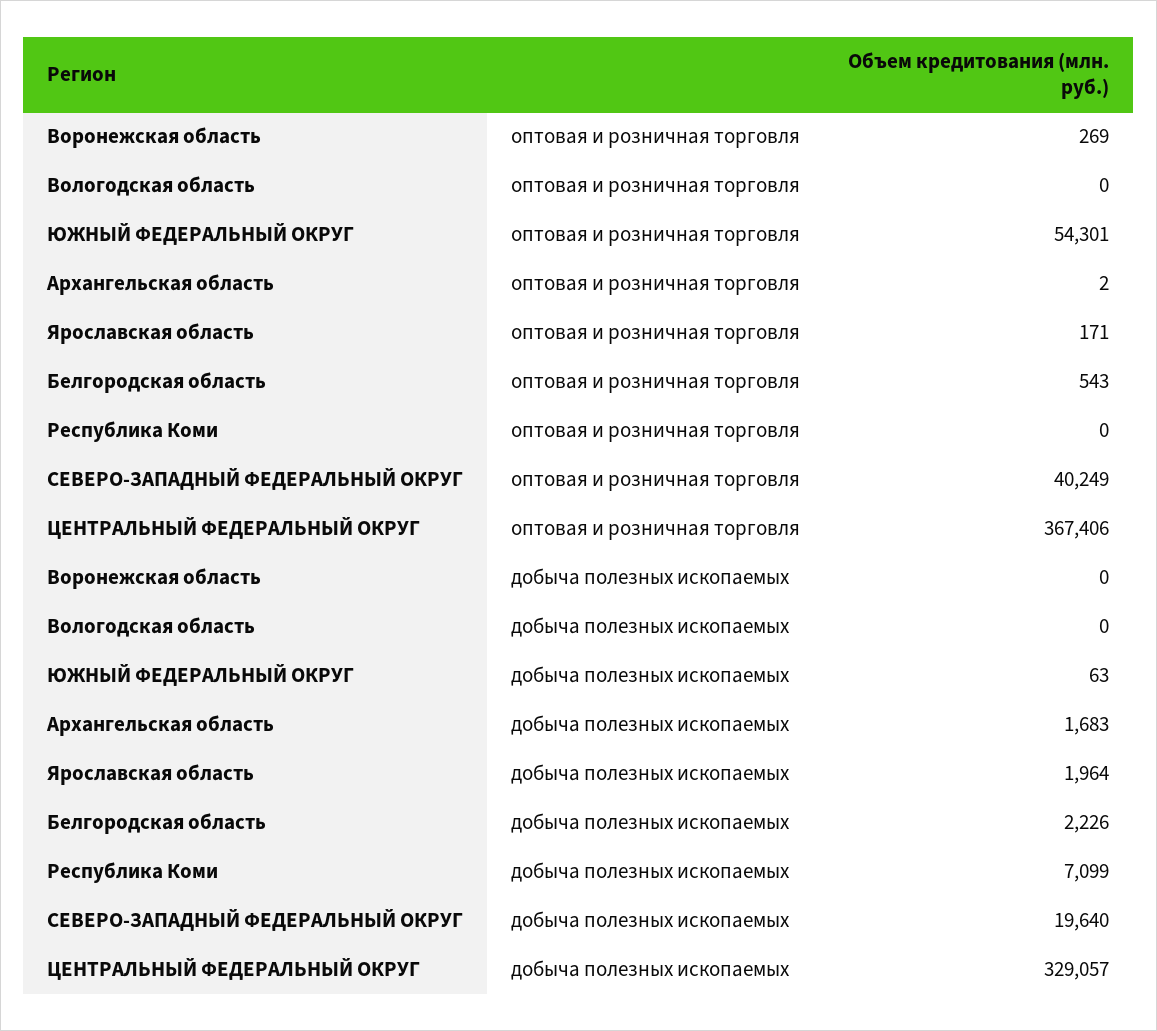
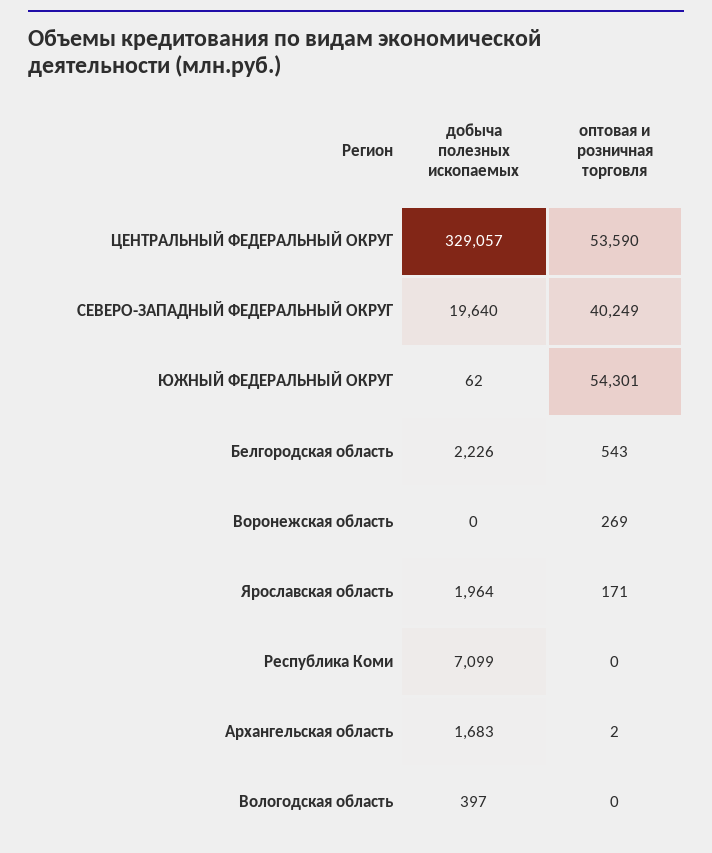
ЦЕНТРАЛЬНЫЙ ФЕДЕРАЛЬНЫЙ ОКРУГ, оптовая и розничная торговля: 367406 -> 53590
Вологодская область, добыча полезных ископаемых: 0 -> 397
ЮЖНЫЙ ФЕДЕРАЛЬНЫЙ ОКРУГ, добыча полезных ископаемых: 63 -> 62

